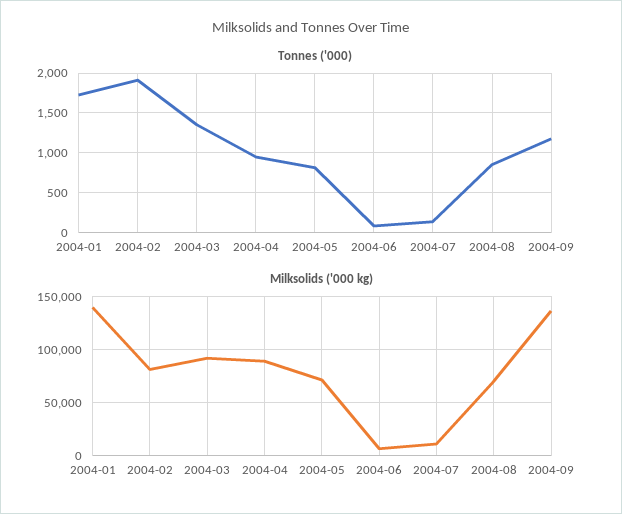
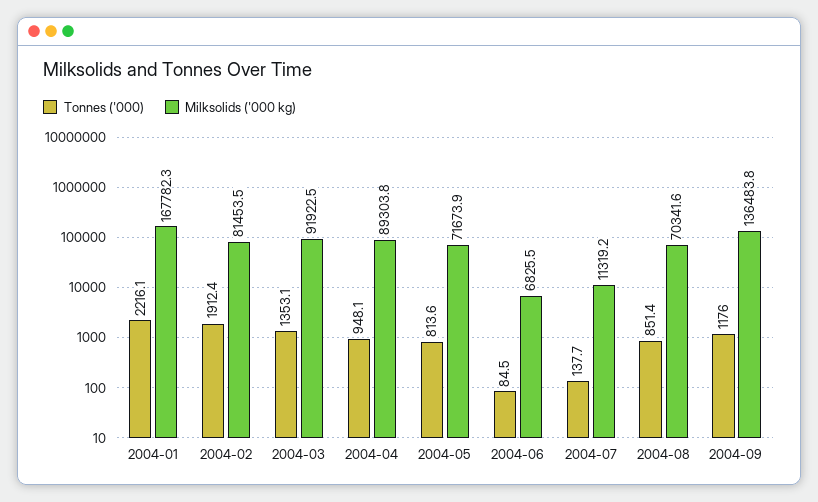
Tonnes ('000), 2004-01: 1700 -> 2216.1
Milksolids ('000 kg), 2004-01: 140000 -> 167782.3

